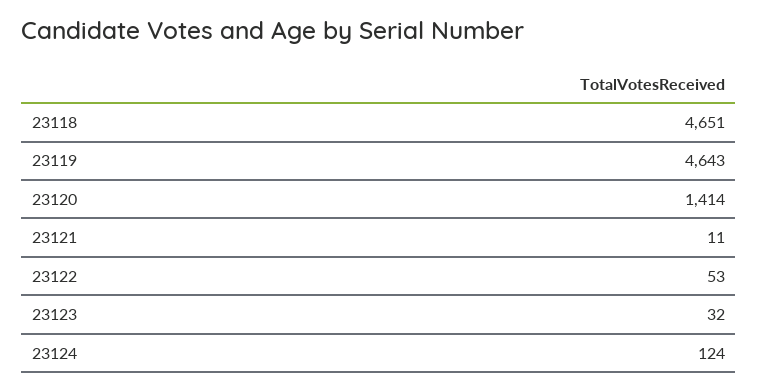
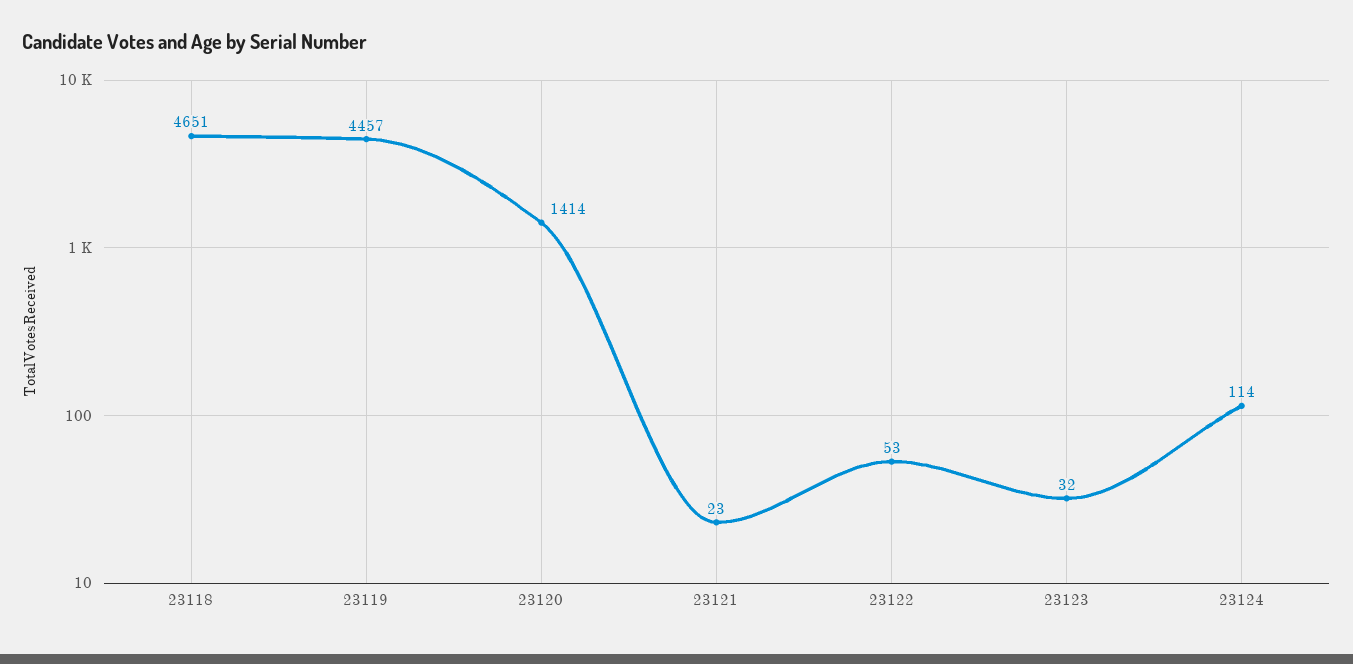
23119: 4643 -> 4457
23121: 11 -> 23
23124: 124 -> 114

